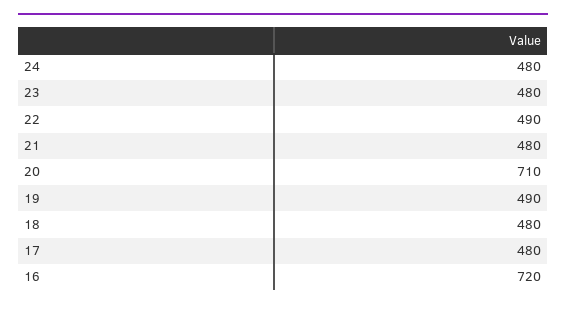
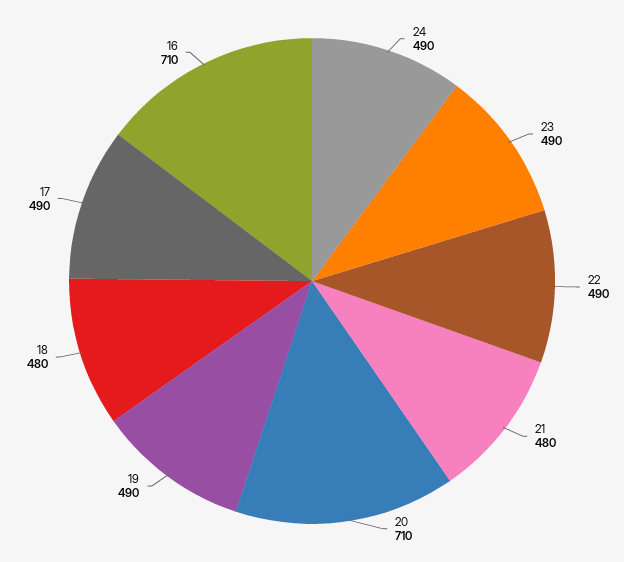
24: 480 -> 490
23: 480 -> 490
17: 480 -> 490
16: 720 -> 710

